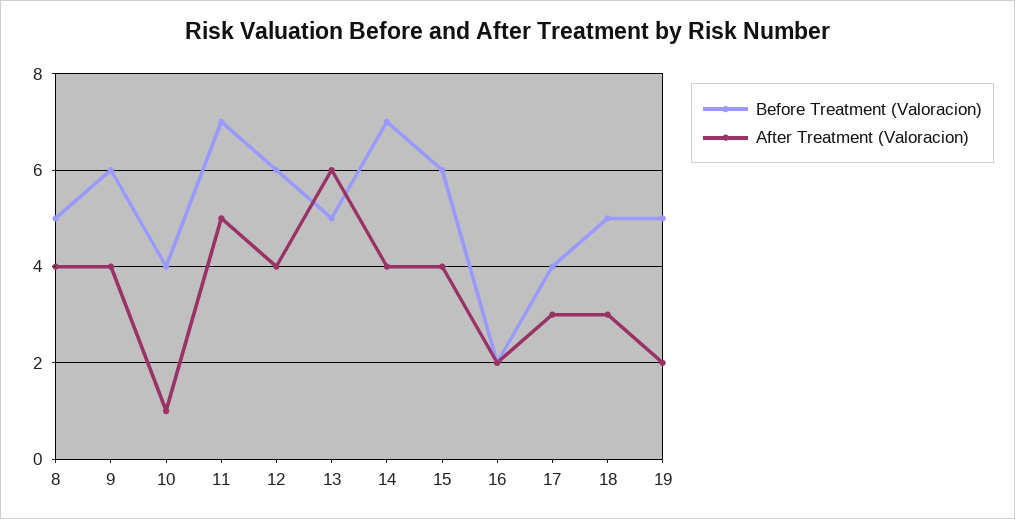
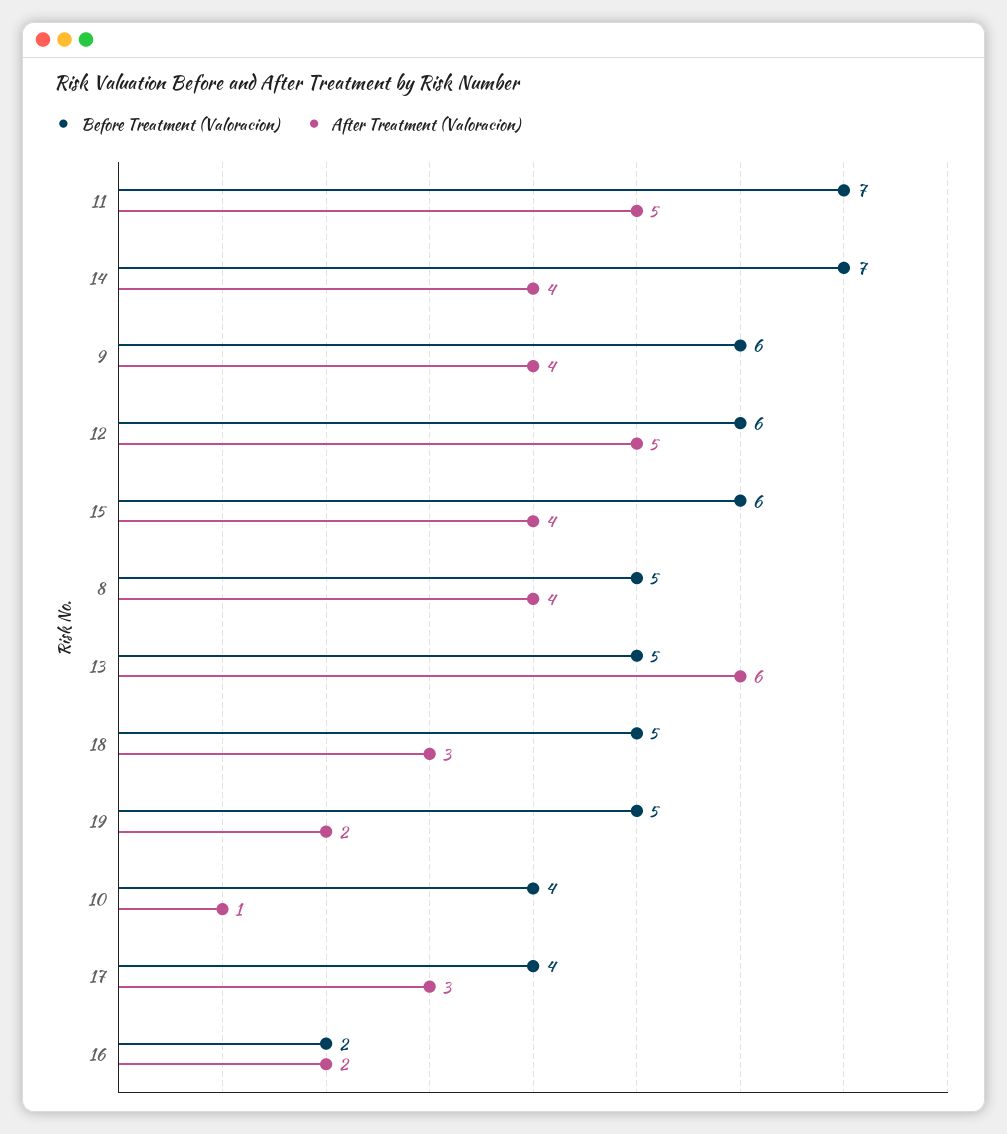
After Treatment (Valoracion), 12: 4 -> 5

